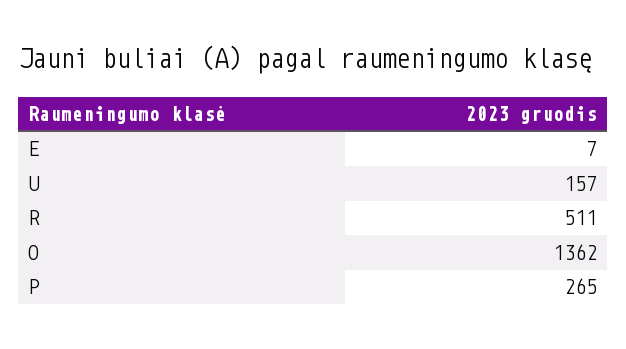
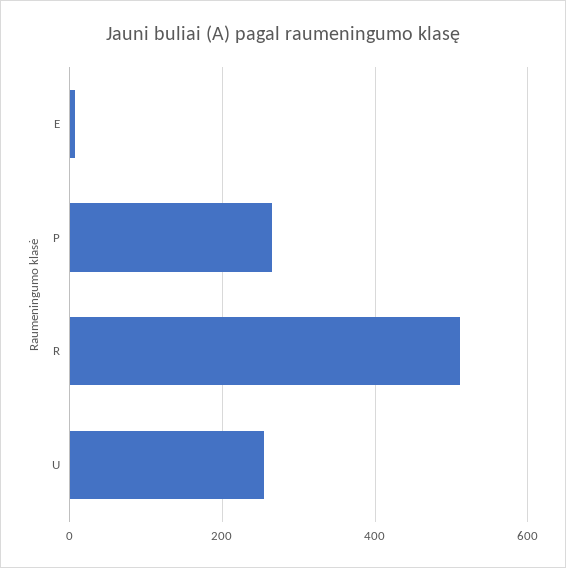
U: 157 -> 260
O: 1362 -> none

